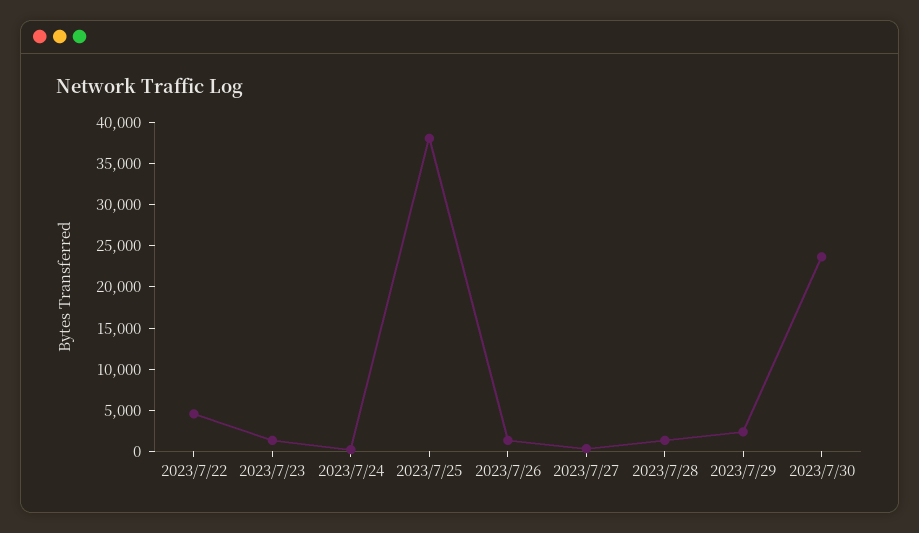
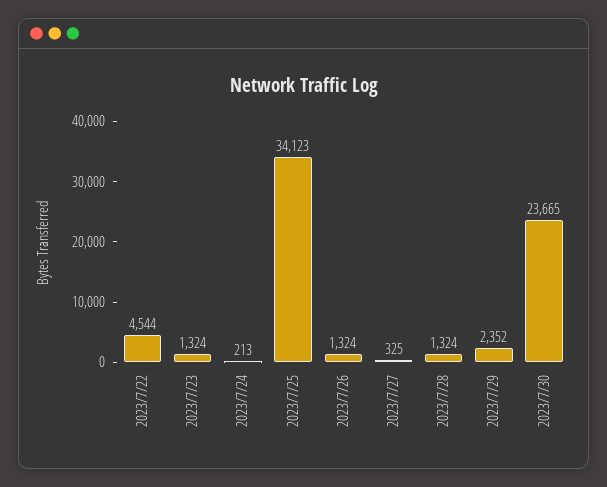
2023/7/25: 38000 -> 34123

